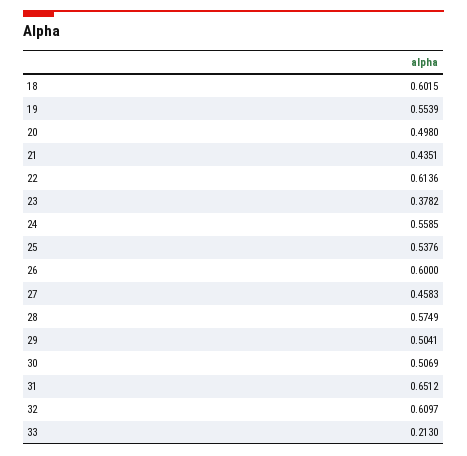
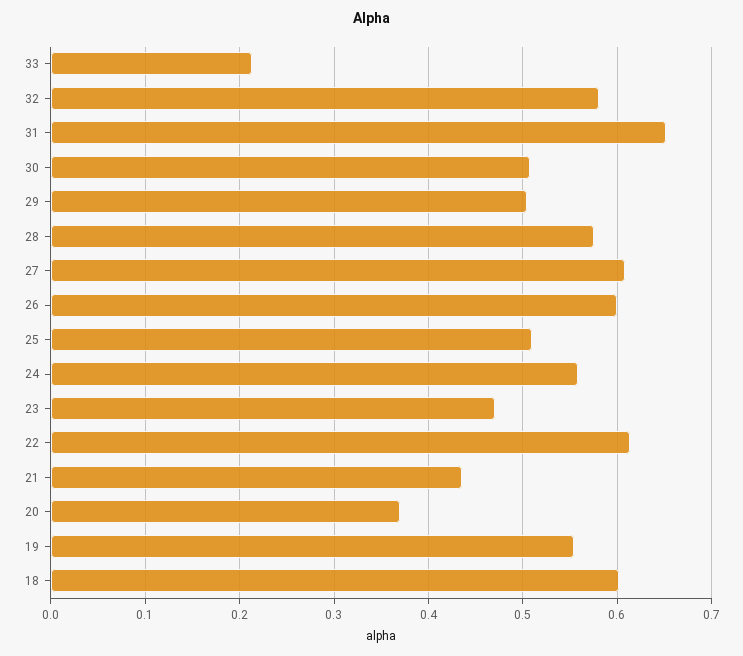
20: 0.498 -> 0.37
23: 0.3782 -> 0.47
25: 0.5376 -> 0.51
27: 0.4583 -> 0.61
32: 0.6097 -> 0.58

